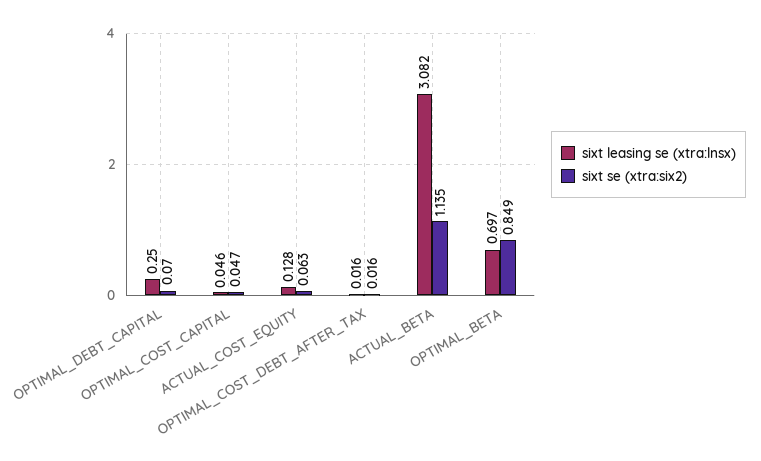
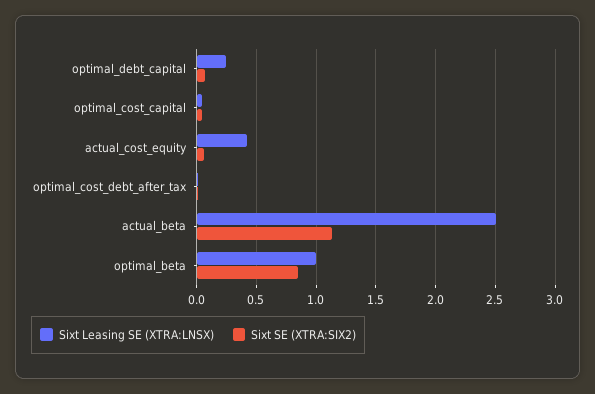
sixt leasing se (xtra:lnsx), ACTUAL_COST_EQUITY: 0.128 -> 0.4
sixt leasing se (xtra:lnsx), ACTUAL_BETA: 3.082 -> 2.5
sixt leasing se (xtra:lnsx), OPTIMAL_BETA: 0.697 -> 1

